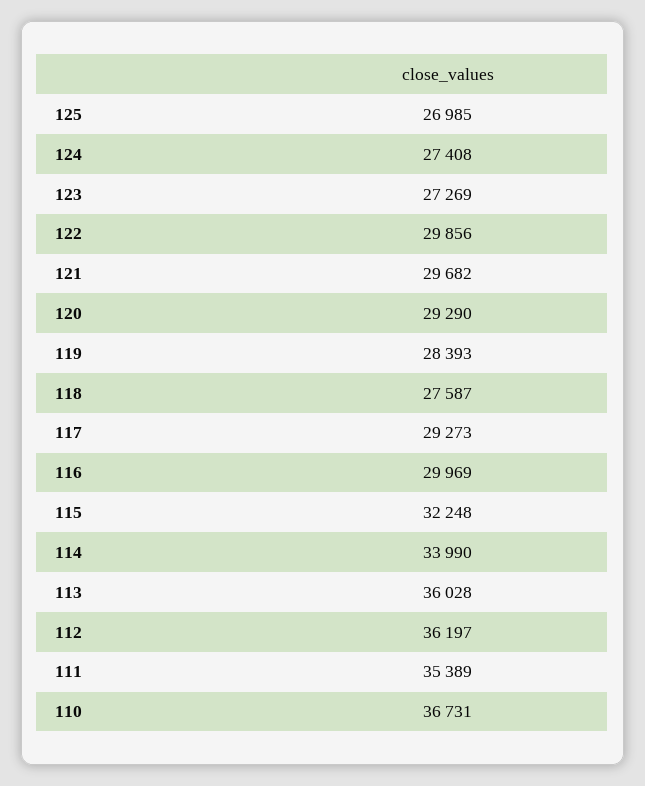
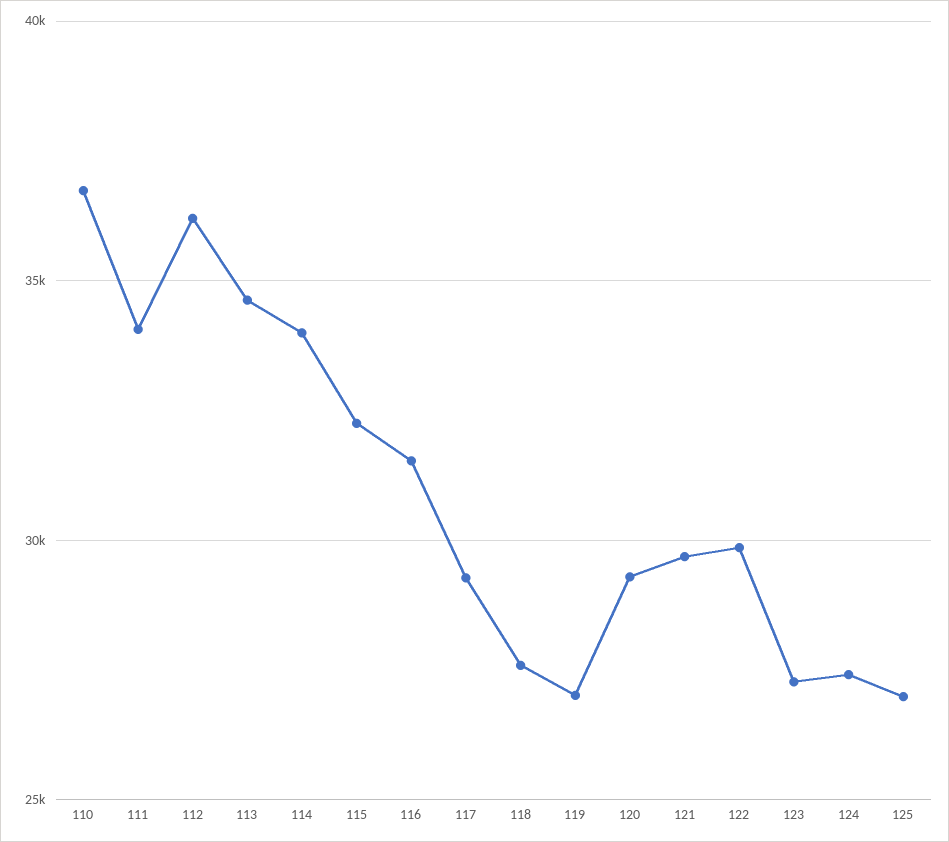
119: 28393 -> 27000
116: 29969 -> 31500
113: 36028 -> 34500
111: 35389 -> 34000

